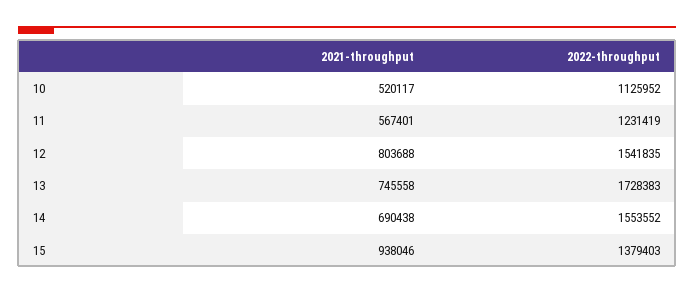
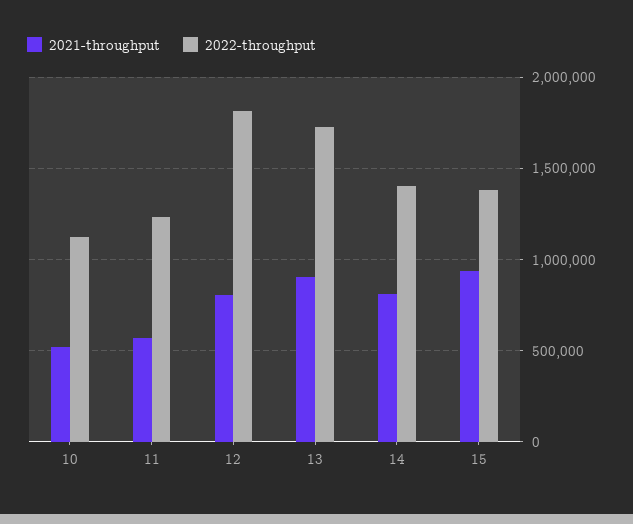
2022-throughput, 12: 1541835 -> 1800000
2021-throughput, 13: 745558 -> 900000
2021-throughput, 14: 690438 -> 800000
2022-throughput, 14: 1553552 -> 1400000

